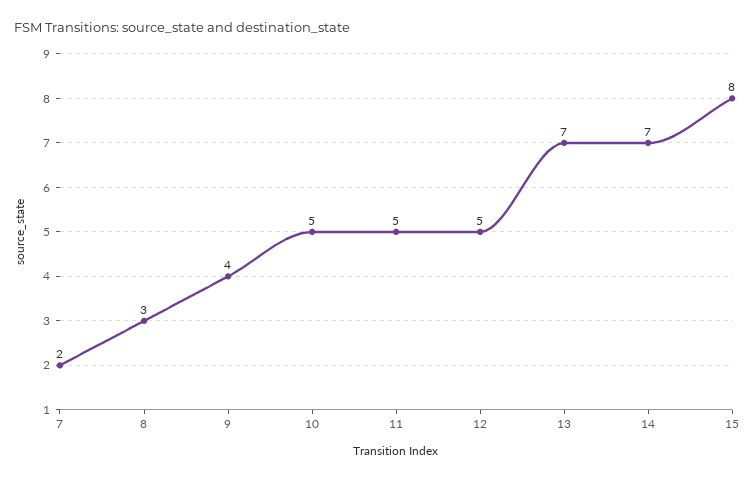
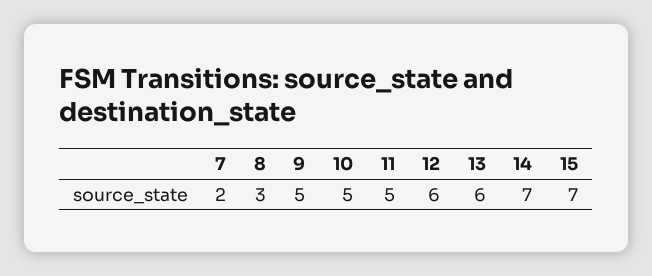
9: 4 -> 5
12: 5 -> 6
13: 7 -> 6
15: 8 -> 7

